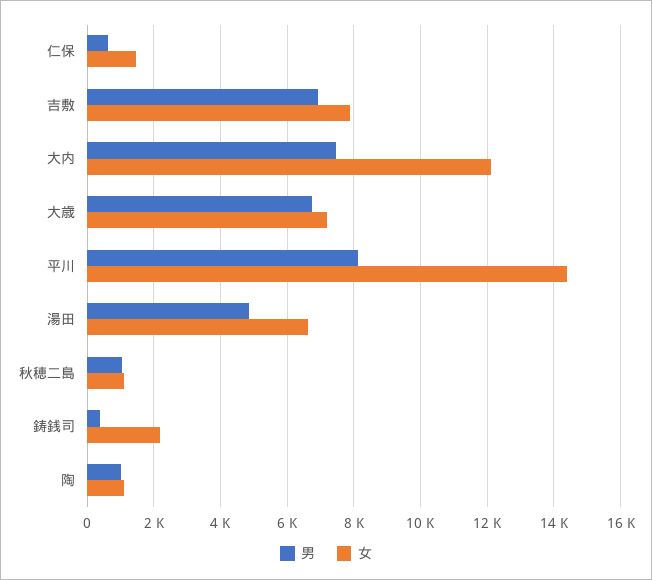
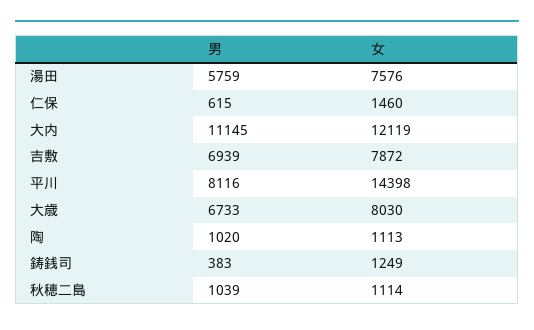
男, 大内: 7400 -> 11145
女, 大歳: 7200 -> 8030
男, 湯田: 4800 -> 5759
女, 湯田: 6600 -> 7576
女, 鋳銭司: 2200 -> 1249

